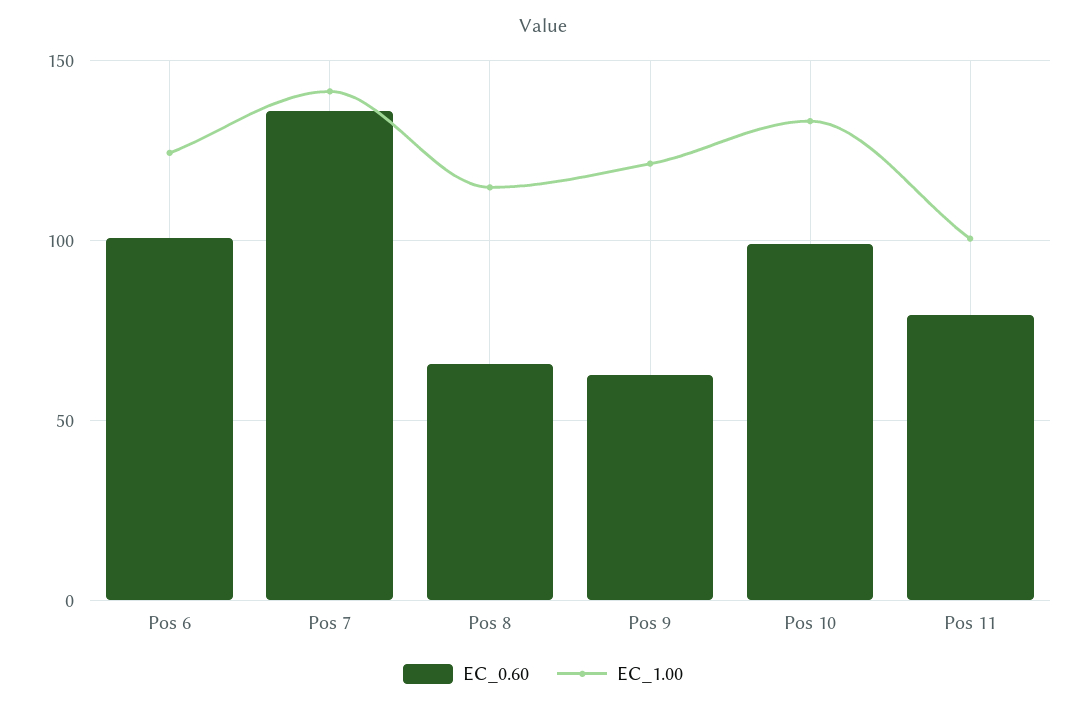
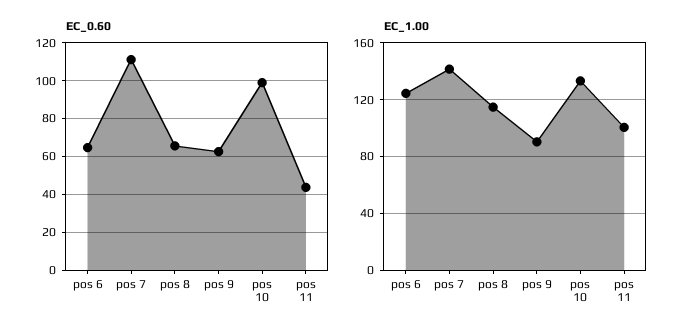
EC_0.60, Pos 6: 100 -> 65
EC_0.60, Pos 7: 135 -> 110
EC_1.00, Pos 9: 120 -> 90
EC_0.60, Pos 11: 80 -> 45

